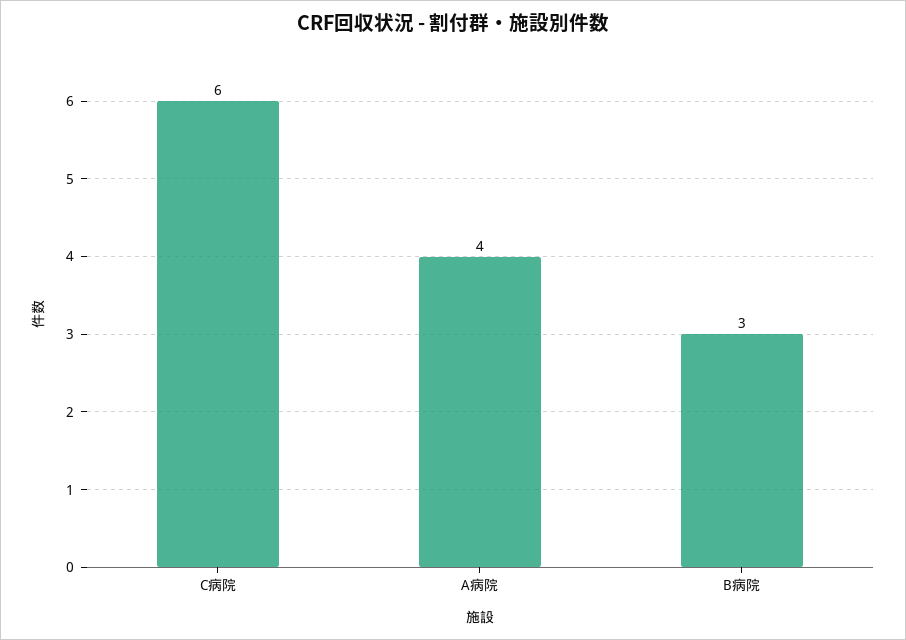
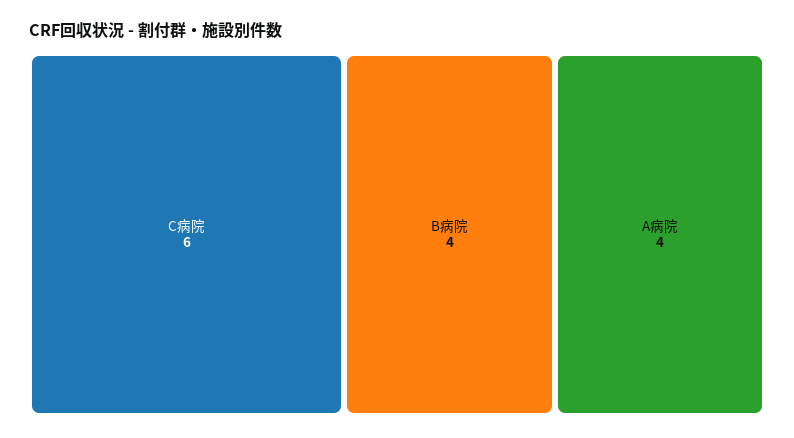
B病院: 3 -> 4

